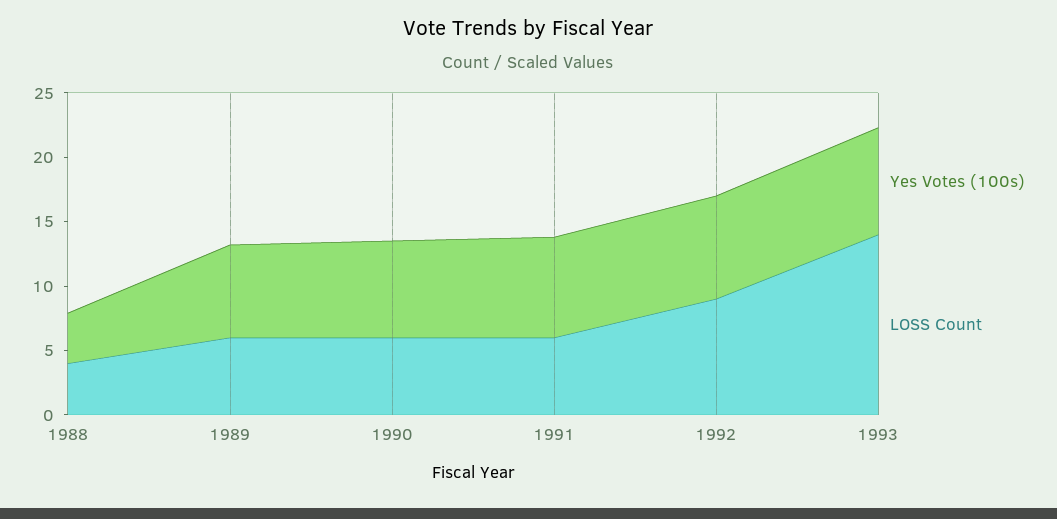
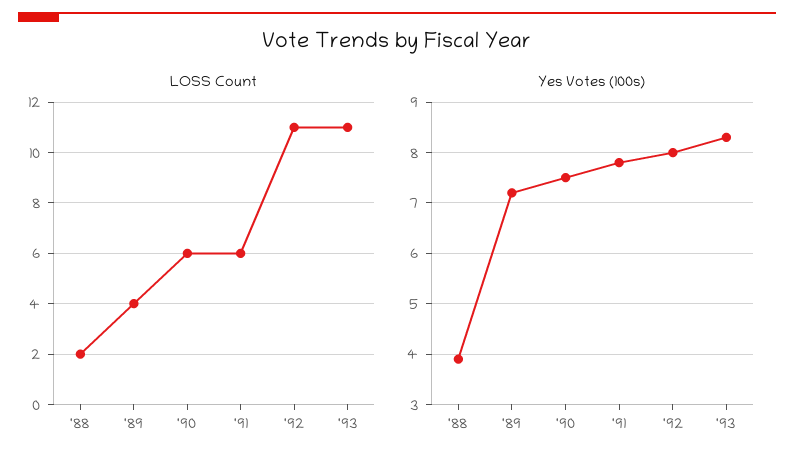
LOSS Count, 1988: 4 -> 2
LOSS Count, 1989: 6 -> 4
LOSS Count, 1992: 9 -> 11
LOSS Count, 1993: 14 -> 11

